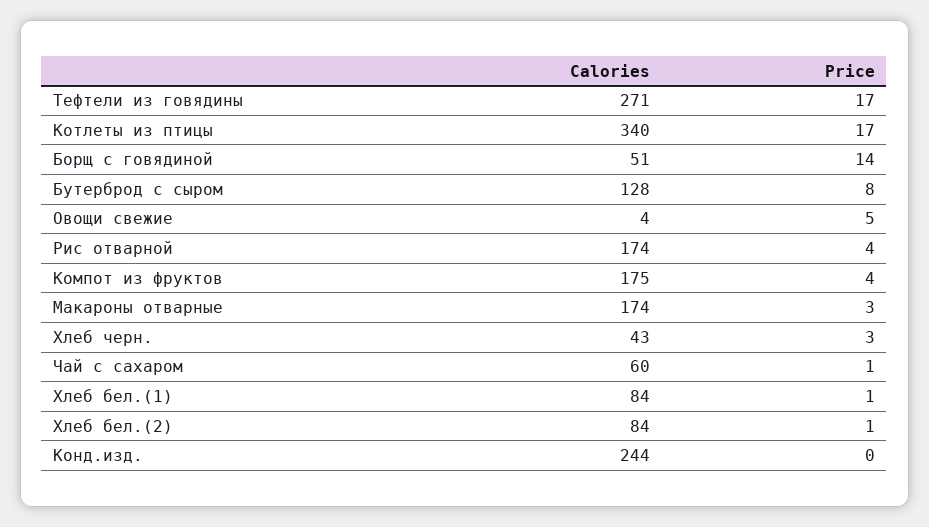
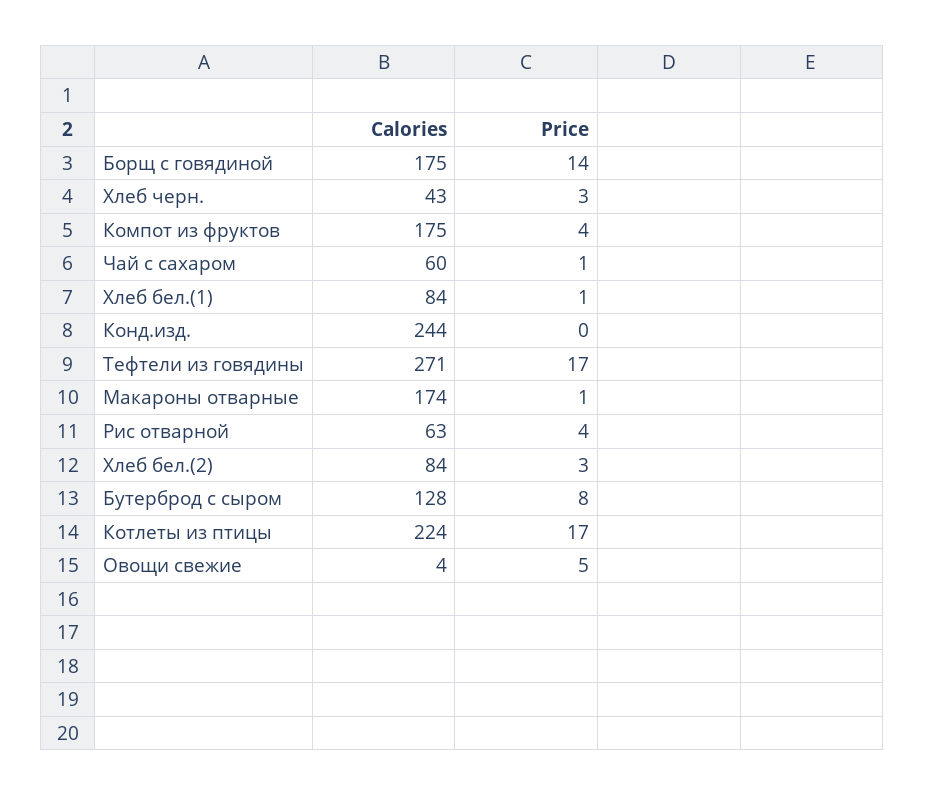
Calories, Котлеты из птицы: 340 -> 224
Calories, Борщ с говядиной: 51 -> 175
Calories, Рис отварной: 174 -> 63
Price, Макароны отварные: 3 -> 1
Price, Хлеб бел.(2): 1 -> 3

